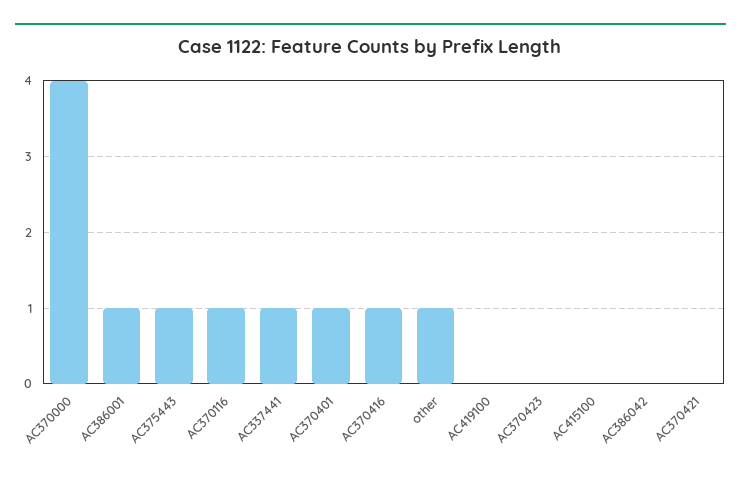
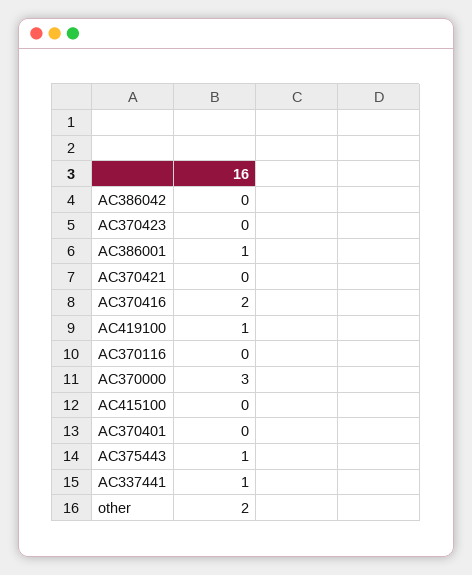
AC370000: 4 -> 3
AC370116: 1 -> 0
AC370401: 1 -> 0
AC370416: 1 -> 2
other: 1 -> 2
AC419100: 0 -> 1

